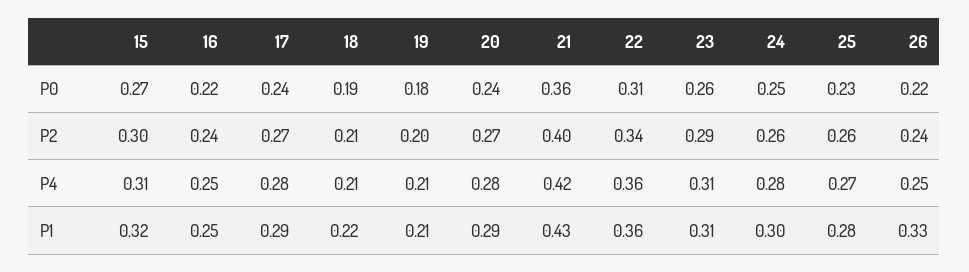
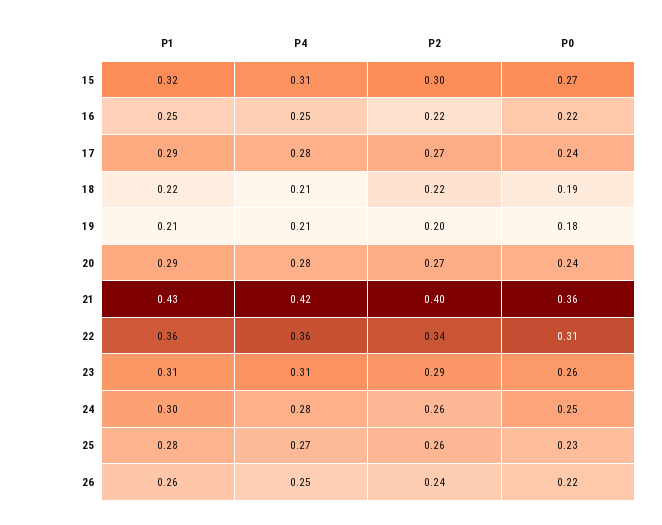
16, P2: 0.24 -> 0.22
18, P2: 0.21 -> 0.22
26, P1: 0.33 -> 0.26

